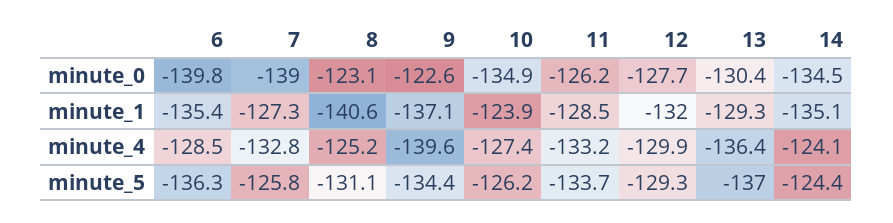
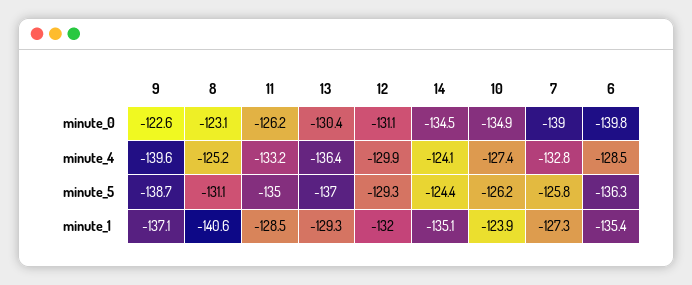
12, minute_0: -127.7 -> -131.1
9, minute_5: -134.4 -> -138.7
11, minute_5: -133.7 -> -135

